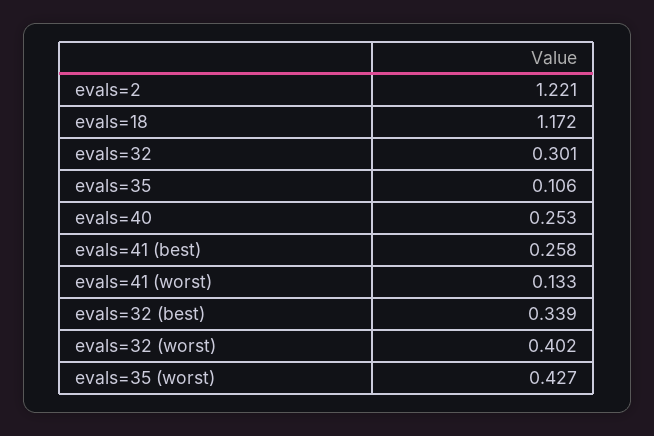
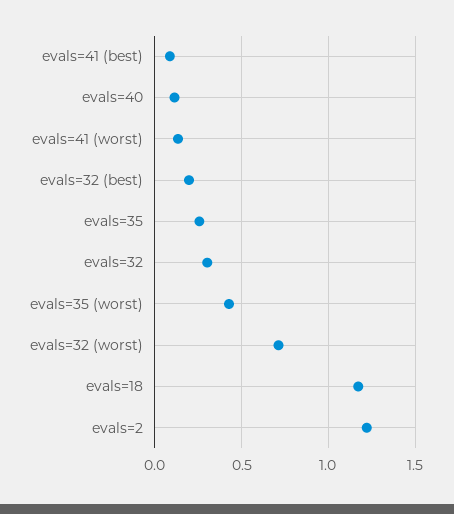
evals=35: 0.106 -> 0.25
evals=40: 0.253 -> 0.1
evals=41 (best): 0.258 -> 0.1
evals=32 (best): 0.339 -> 0.2
evals=32 (worst): 0.402 -> 0.7

